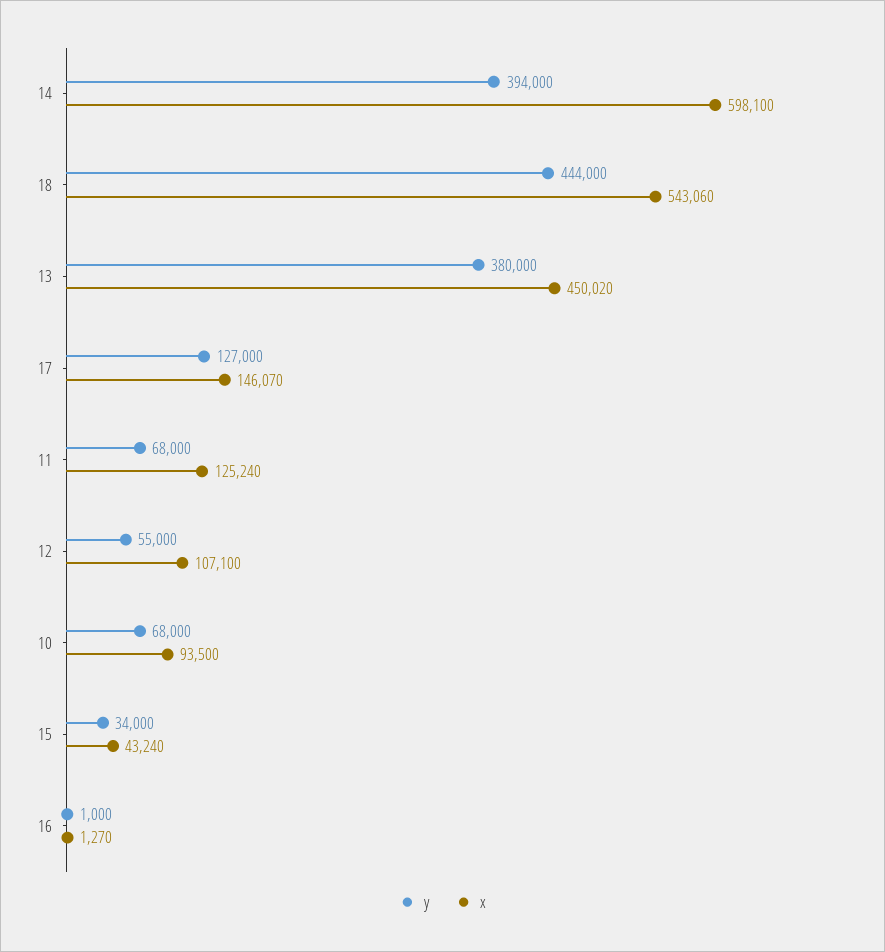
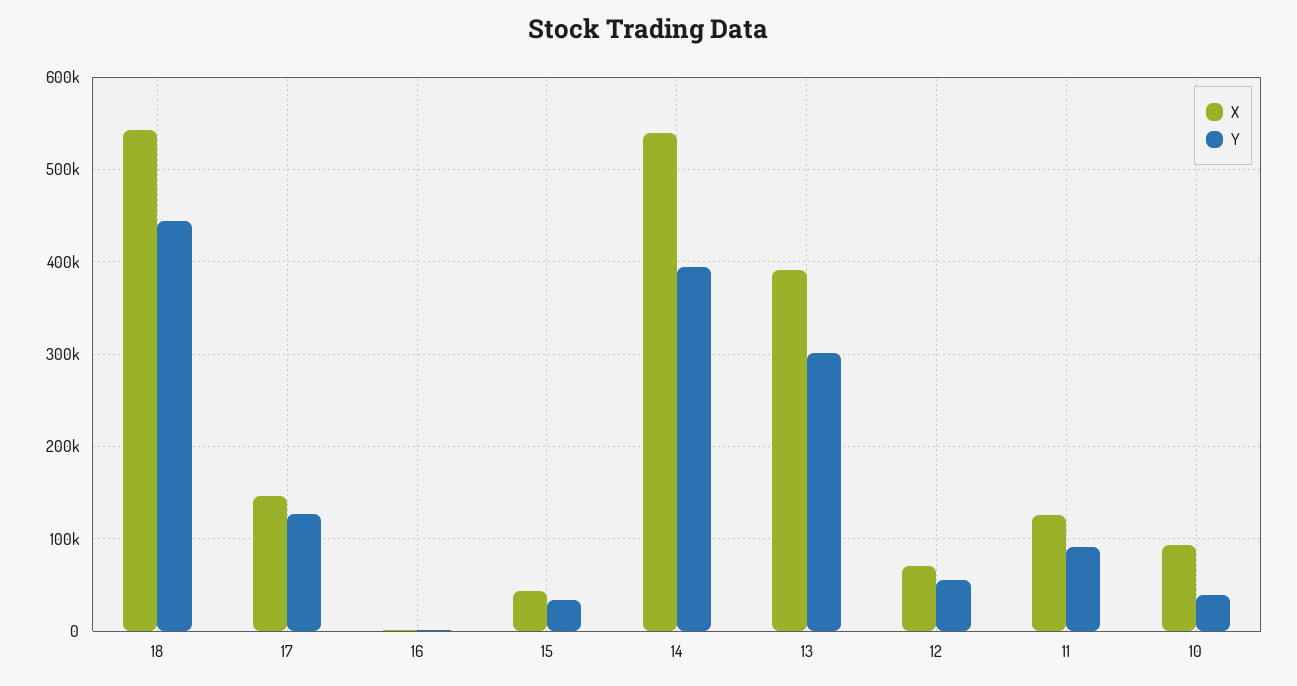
x, 14: 598100 -> 540000
y, 13: 380000 -> 300000
x, 13: 450020 -> 390000
y, 11: 68000 -> 90000
x, 12: 107100 -> 70000
y, 10: 68000 -> 40000

